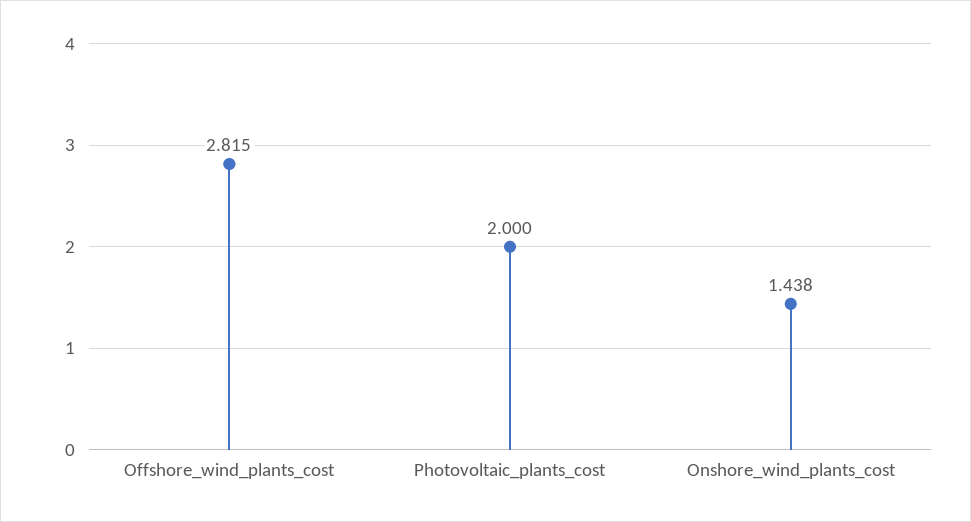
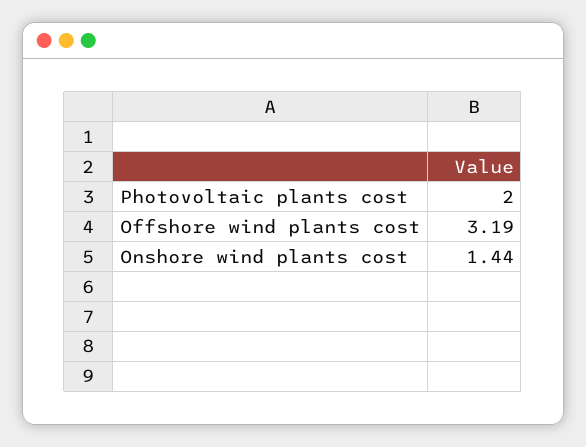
Offshore_wind_plants_cost: 2.815 -> 3.19

